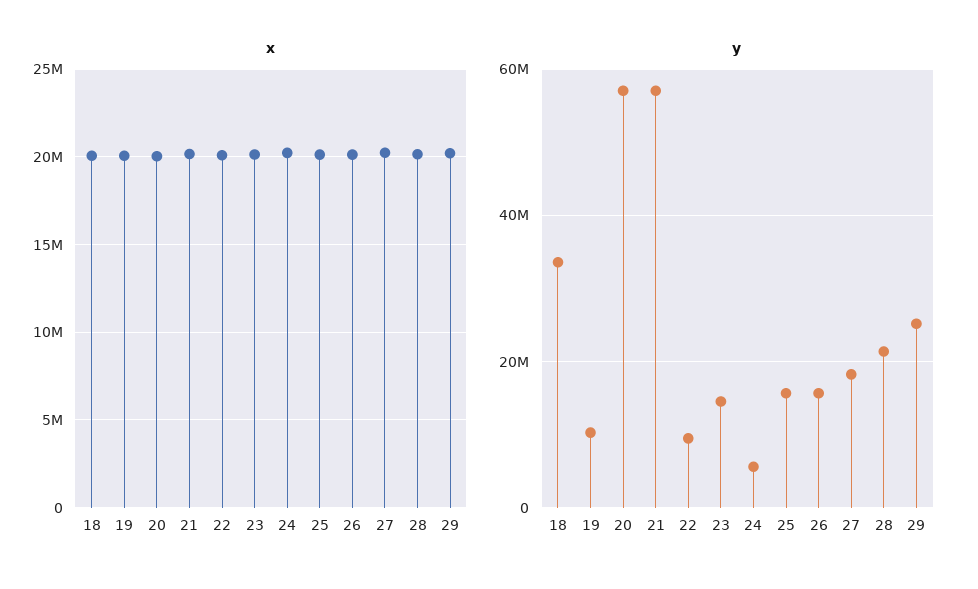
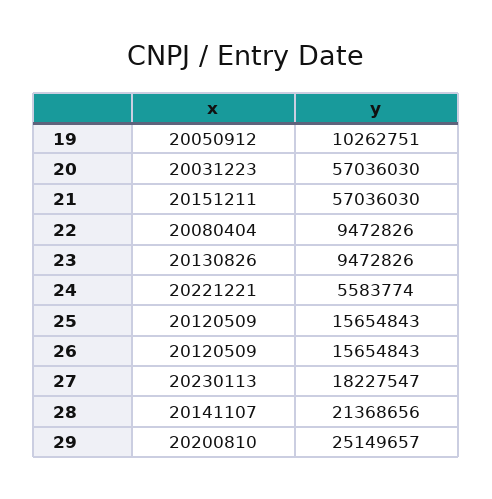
x, 18: 20000000 -> none
y, 18: 34000000 -> none
y, 23: 14000000 -> 9472826

